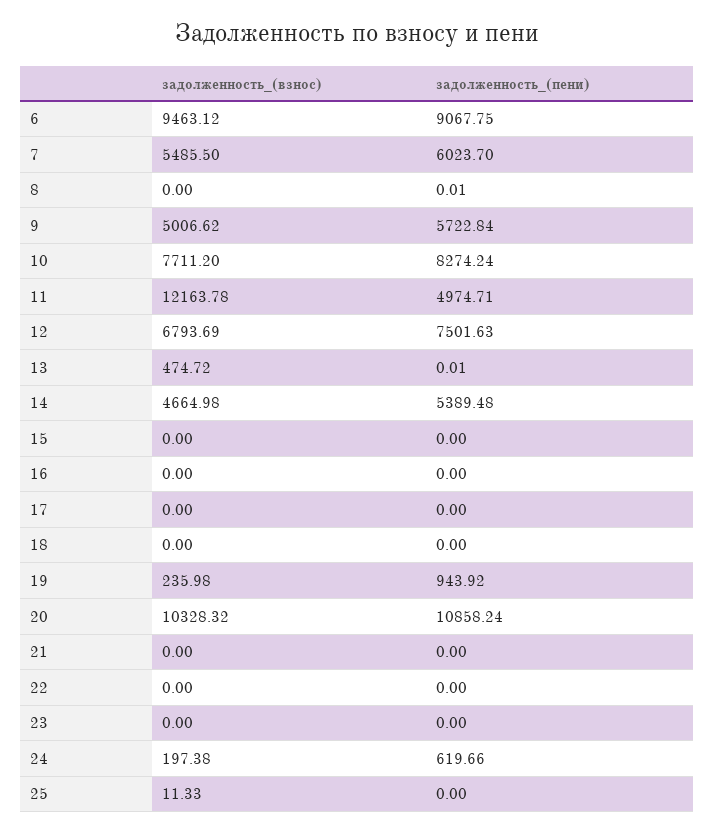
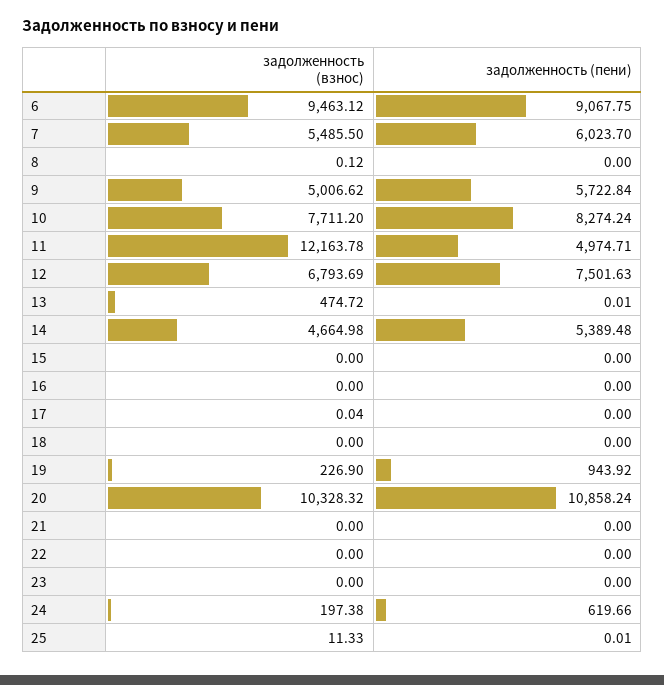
задолженность_(взнос), 8: 0 -> 0.12
задолженность_(пени), 8: 0.01 -> 0
задолженность_(взнос), 17: 0 -> 0.04
задолженность_(взнос), 19: 235.98 -> 226.9
задолженность_(пени), 25: 0 -> 0.01

